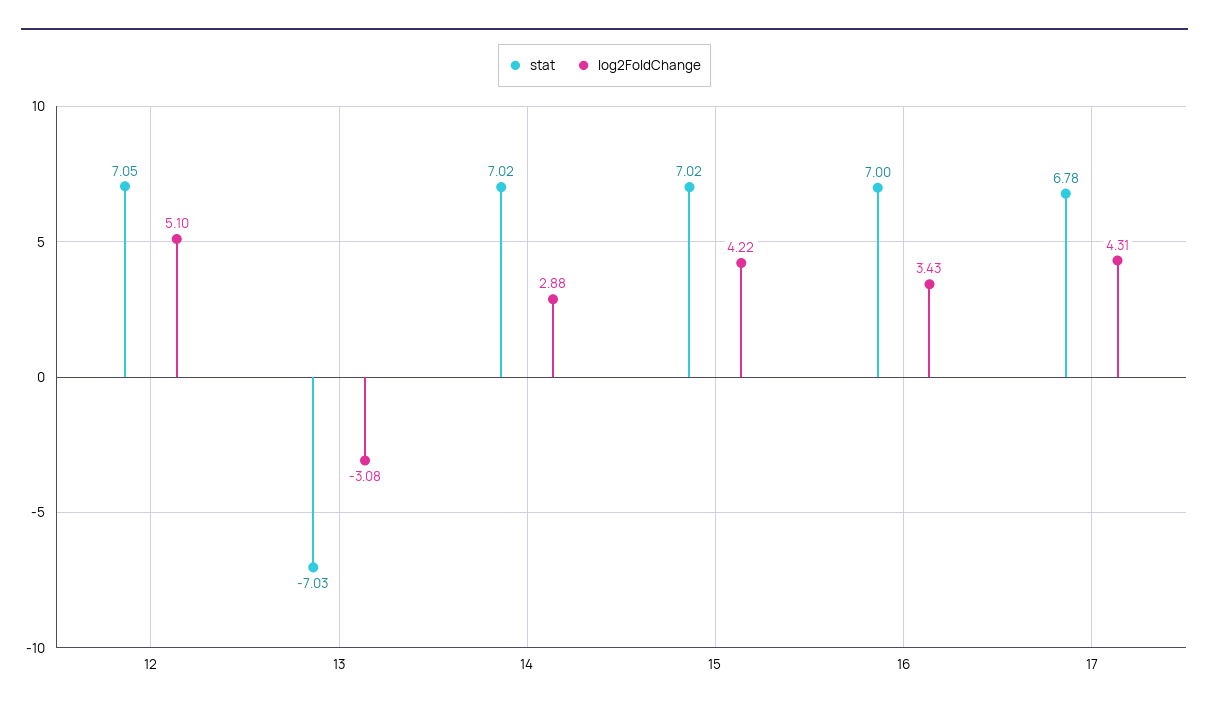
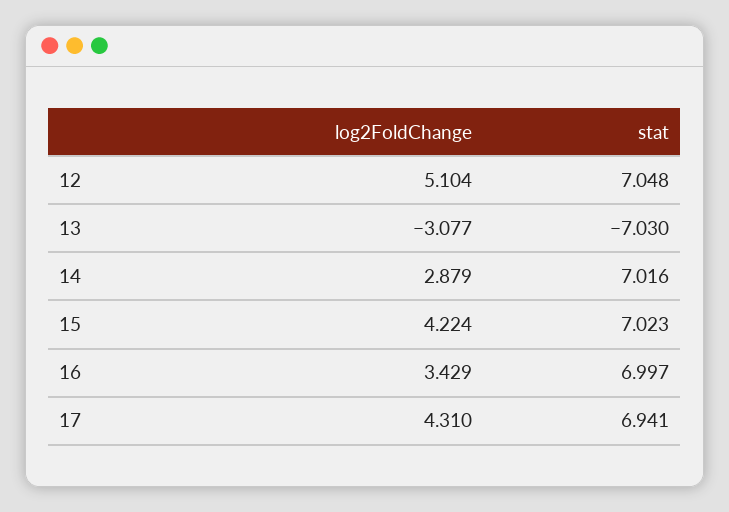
stat, 17: 6.78 -> 6.941

